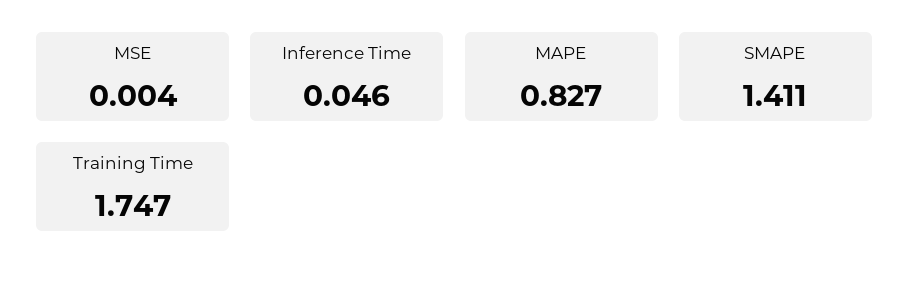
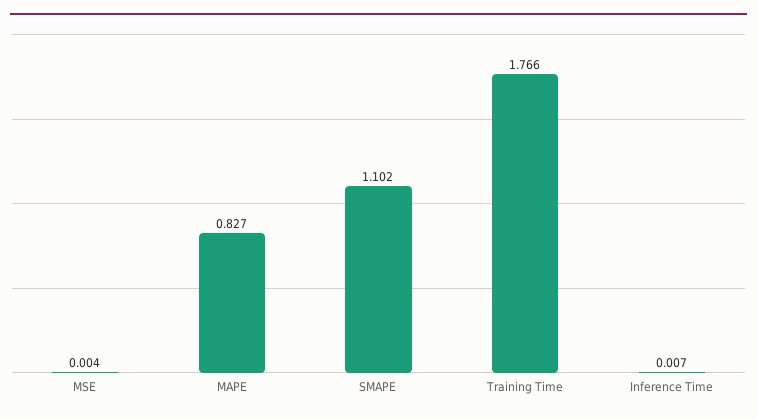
Inference Time: 0.046 -> 0.007
SMAPE: 1.411 -> 1.102
Training Time: 1.747 -> 1.766

